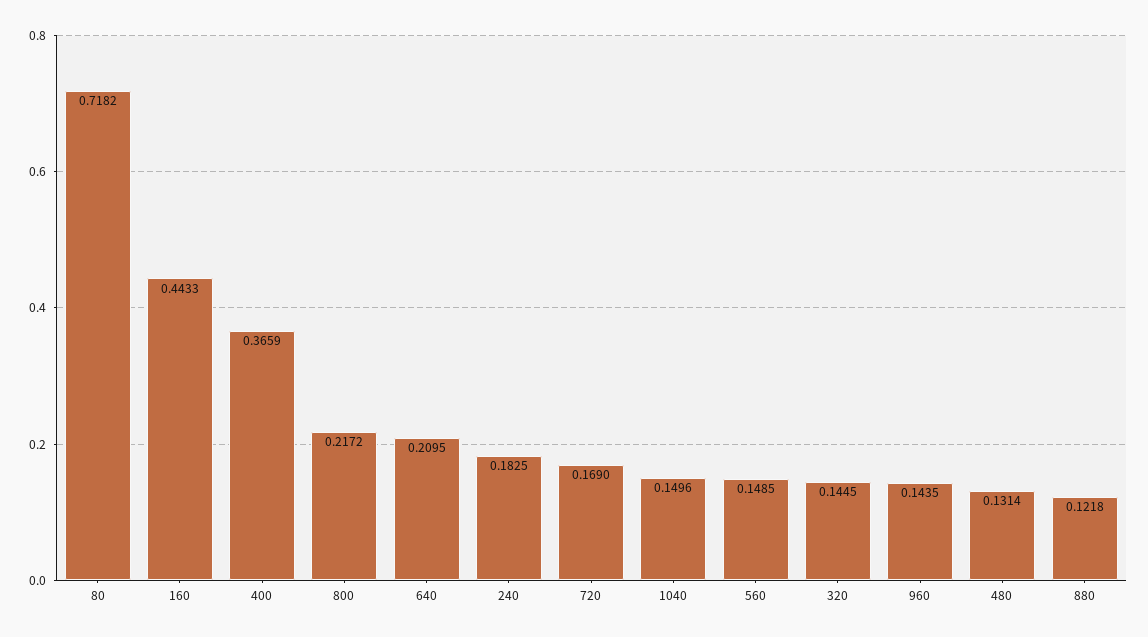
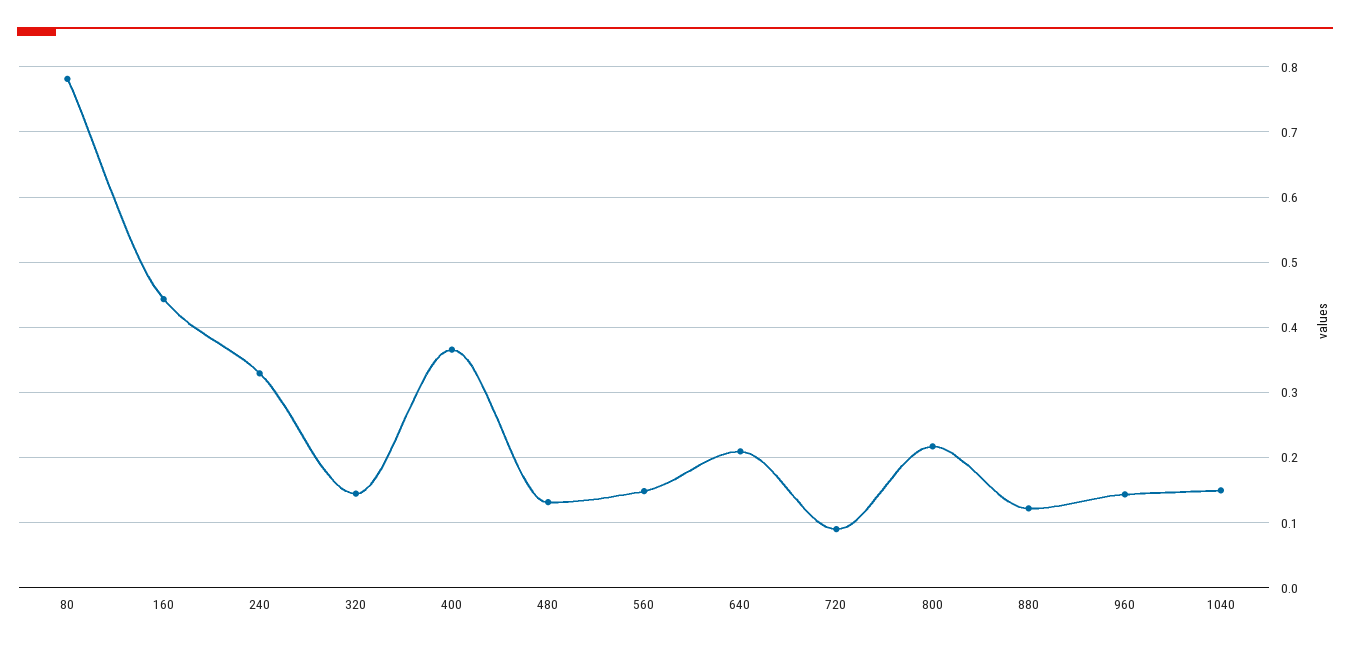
80: 0.7182 -> 0.78
240: 0.1825 -> 0.33
720: 0.169 -> 0.09

